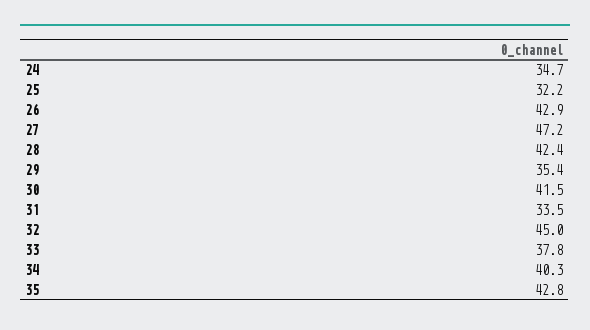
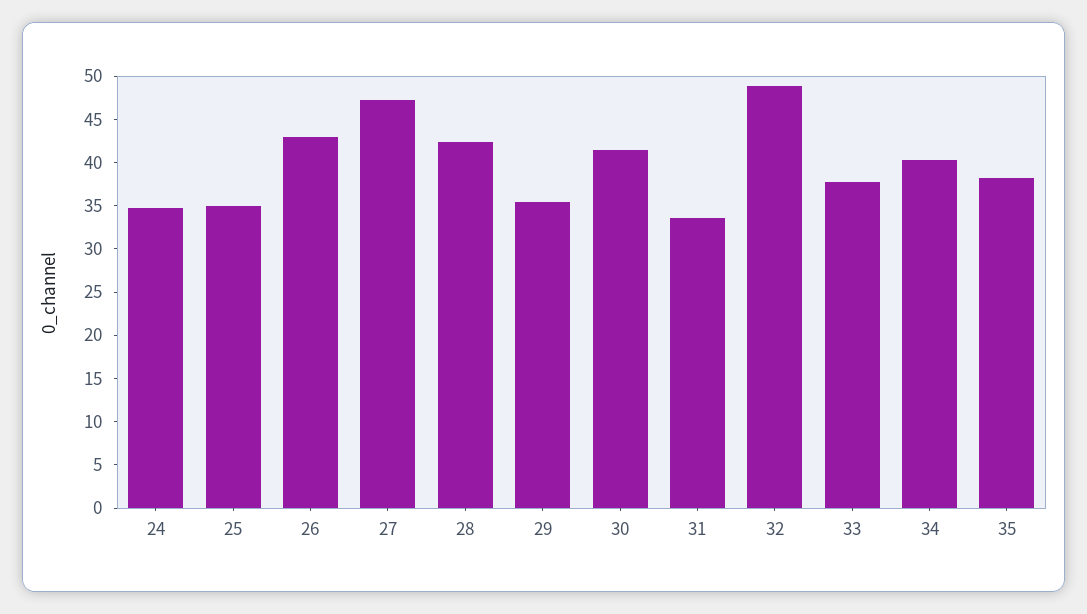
25: 32.2 -> 35
32: 45 -> 49
35: 42.8 -> 38

